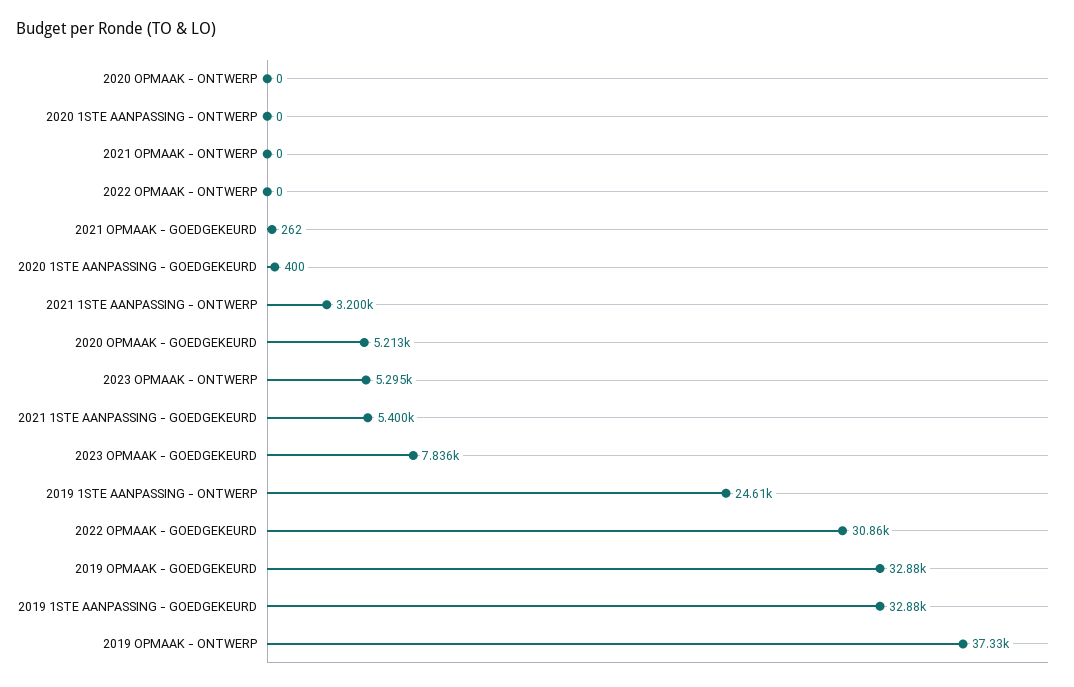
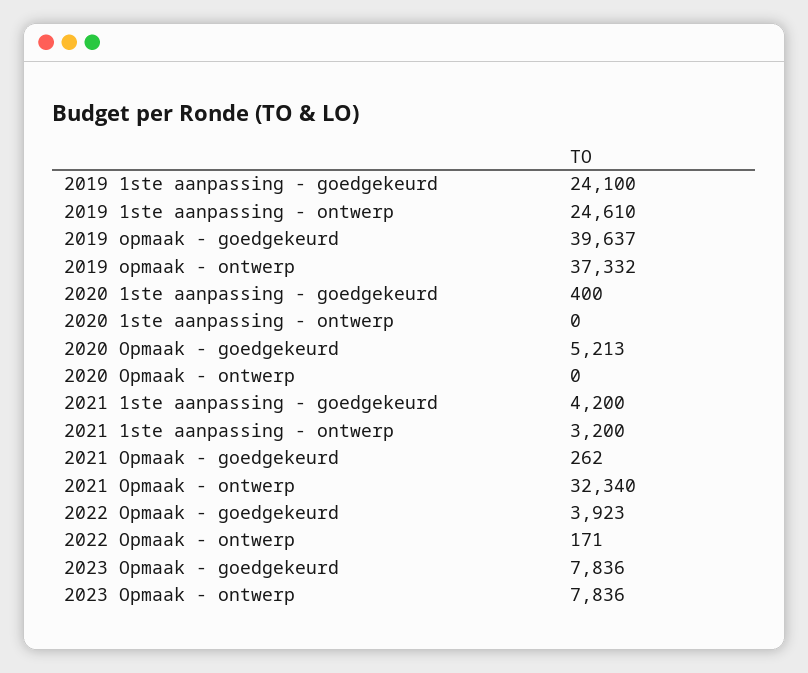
2021 OPMAAK - ONTWERP: 0 -> 32340
2022 OPMAAK - ONTWERP: 0 -> 171
2023 OPMAAK - ONTWERP: 5295 -> 7836
2021 1STE AANPASSING - GOEDGEKEURD: 5400 -> 4200
2022 OPMAAK - GOEDGEKEURD: 30860 -> 3923
2019 OPMAAK - GOEDGEKEURD: 32880 -> 39637
2019 1STE AANPASSING - GOEDGEKEURD: 32880 -> 24100

